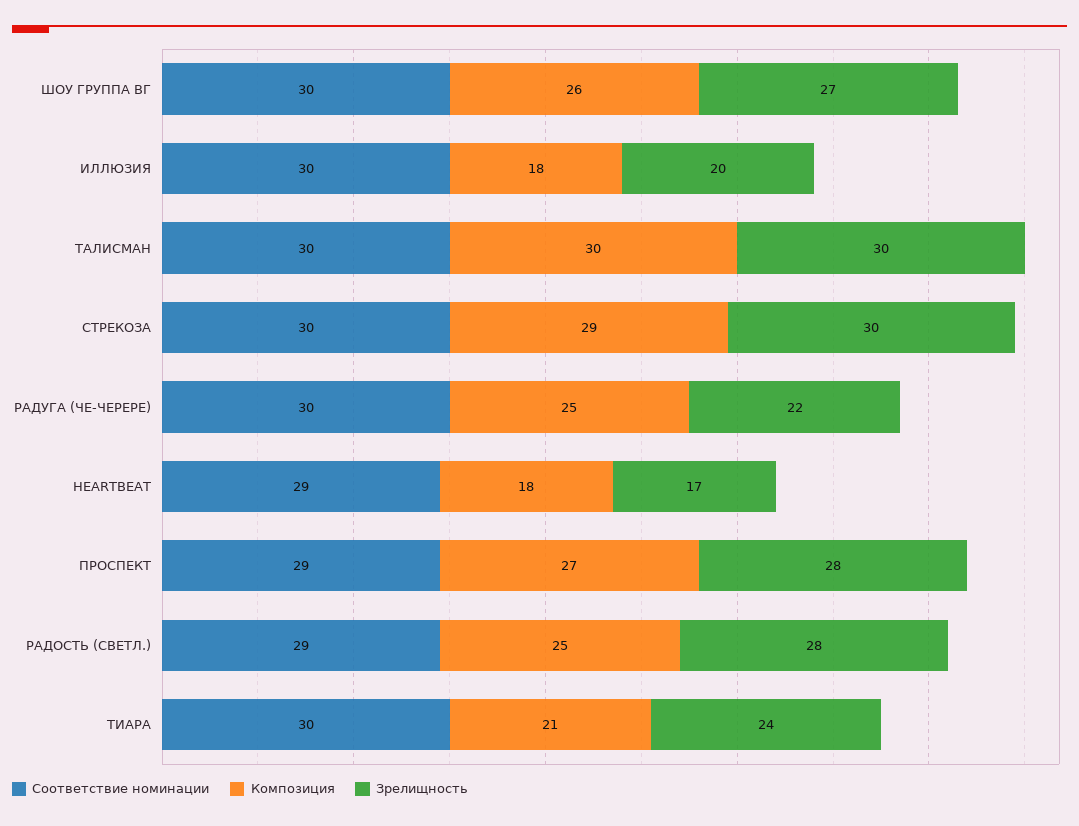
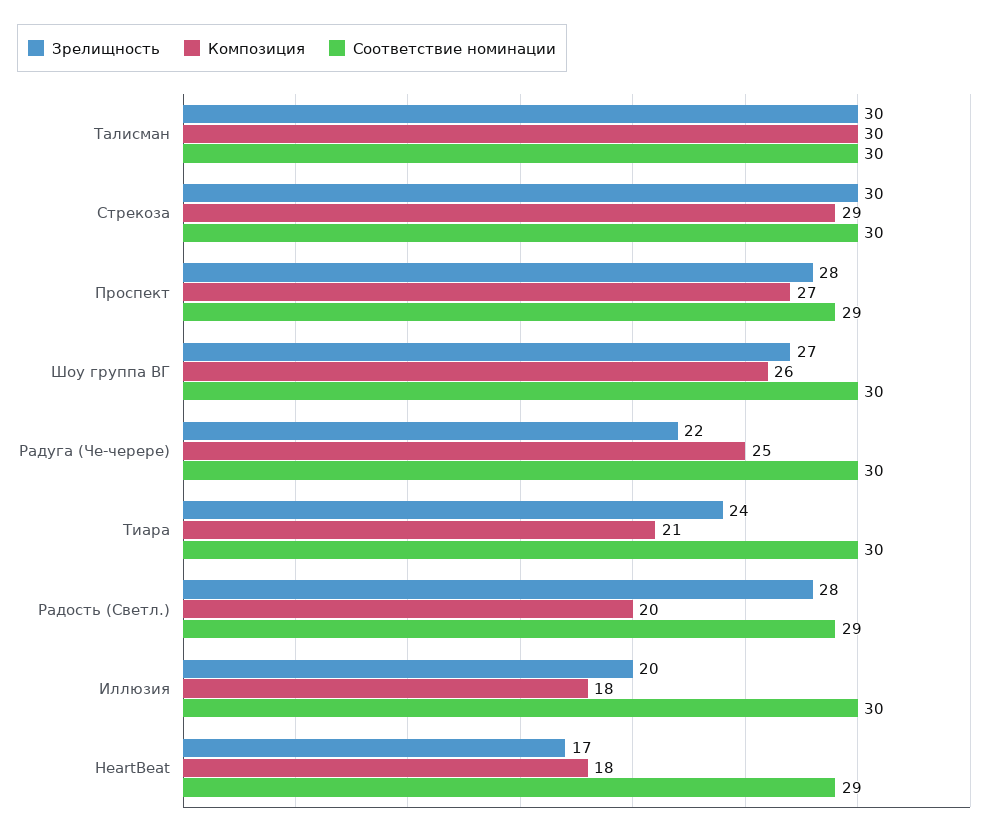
Композиция, РАДОСТЬ (СВЕТЛ.): 25 -> 20

